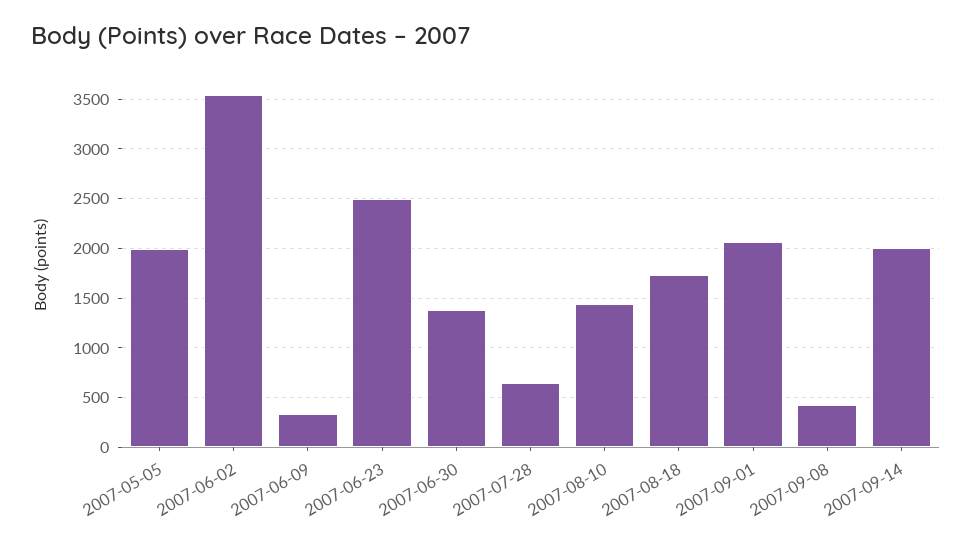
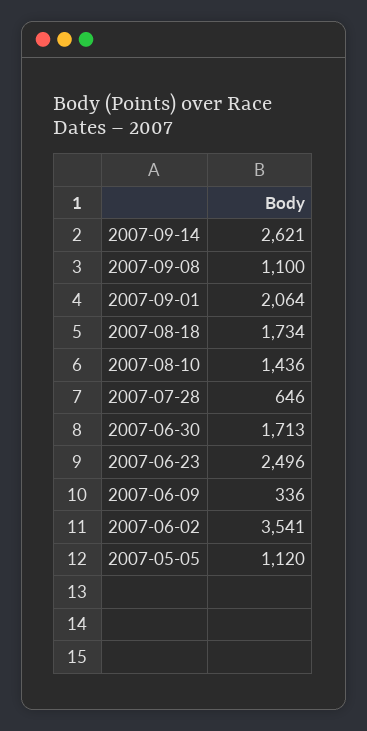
2007-05-05: 2000 -> 1120
2007-06-30: 1400 -> 1713
2007-09-08: 400 -> 1100
2007-09-14: 2000 -> 2621

